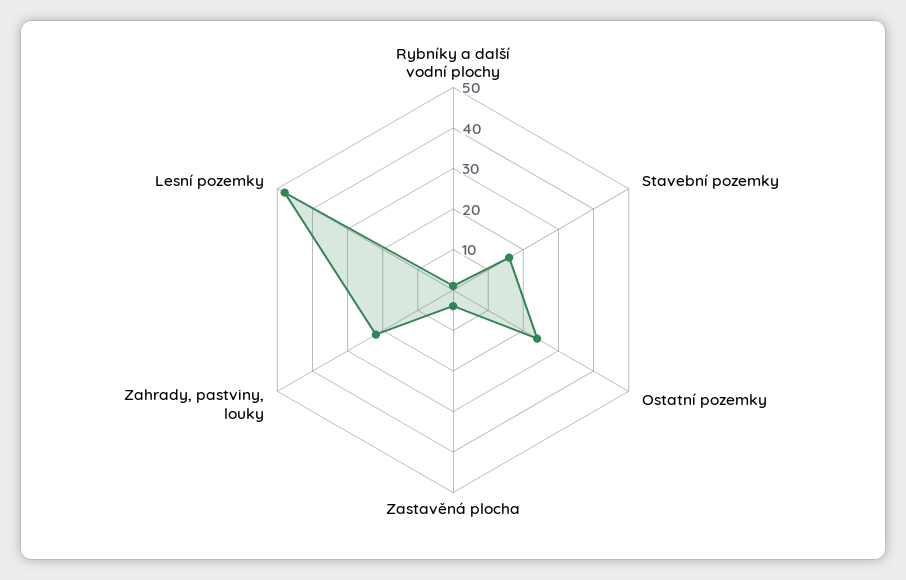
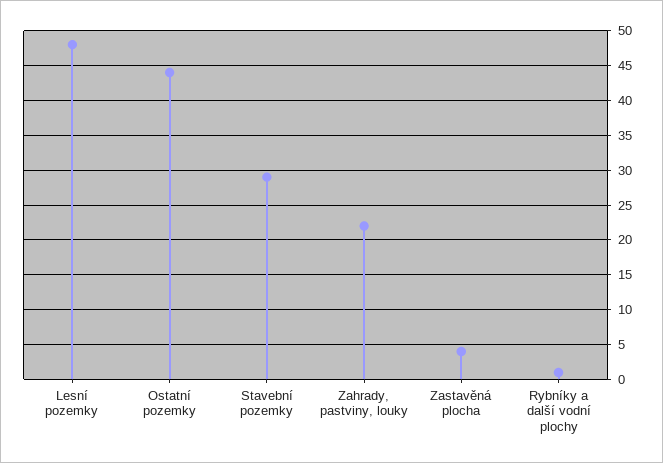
Stavební pozemky: 15 -> 29
Ostatní pozemky: 25 -> 44

